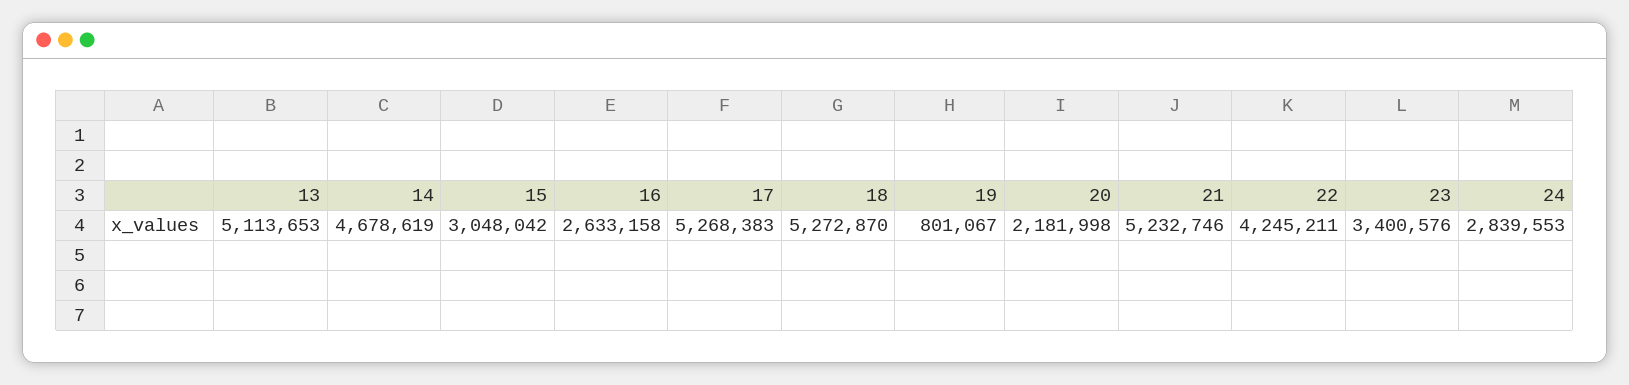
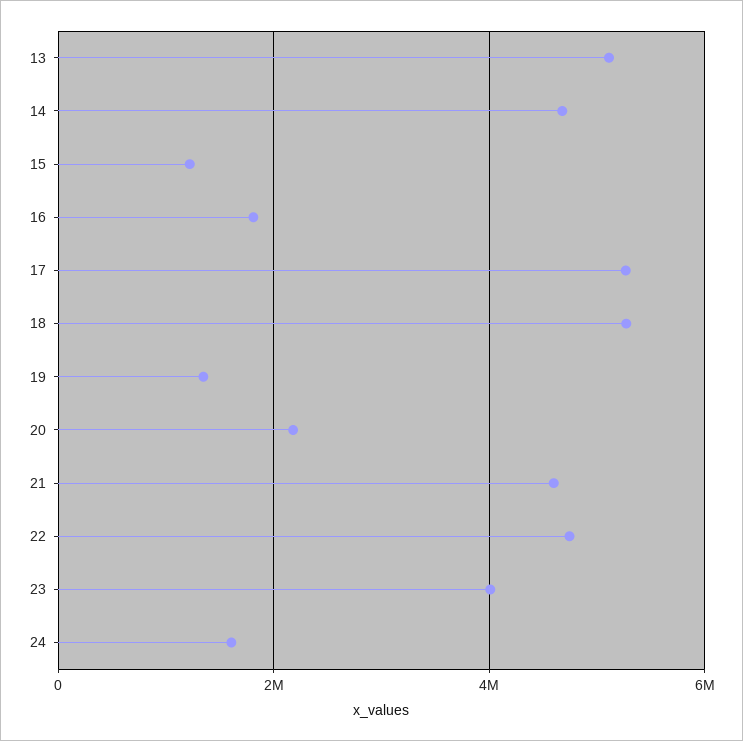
15: 3048042 -> 1200000
16: 2633158 -> 1800000
19: 801067 -> 1400000
21: 5232746 -> 4600000
22: 4245211 -> 4800000
23: 3400576 -> 4000000
24: 2839553 -> 1600000

